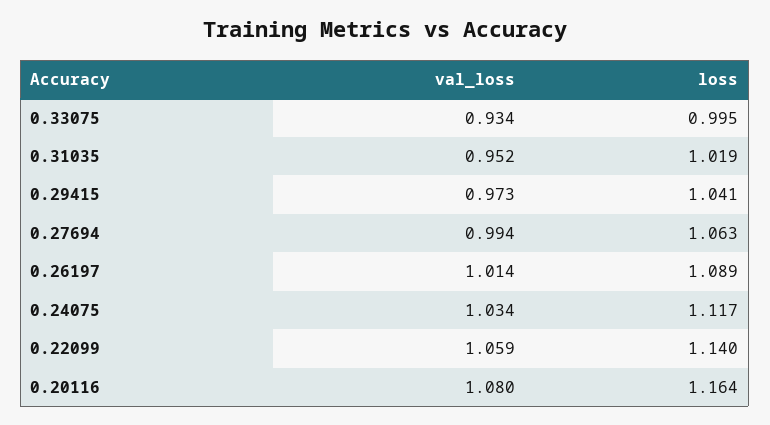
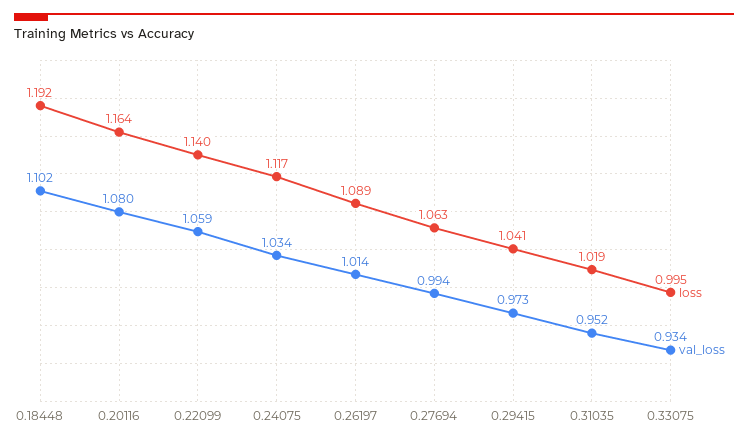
loss, 0.18448: none -> 1.192
val_loss, 0.18448: none -> 1.102

